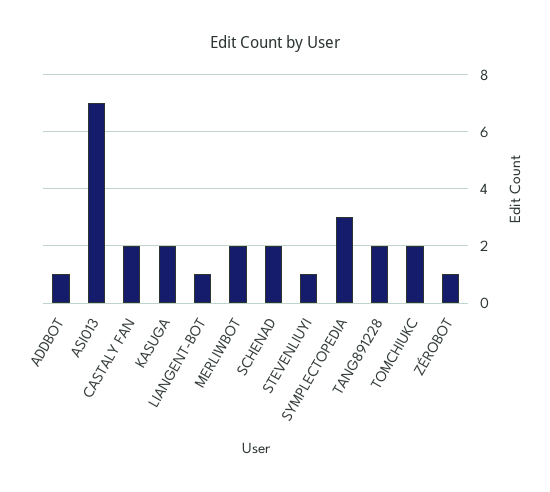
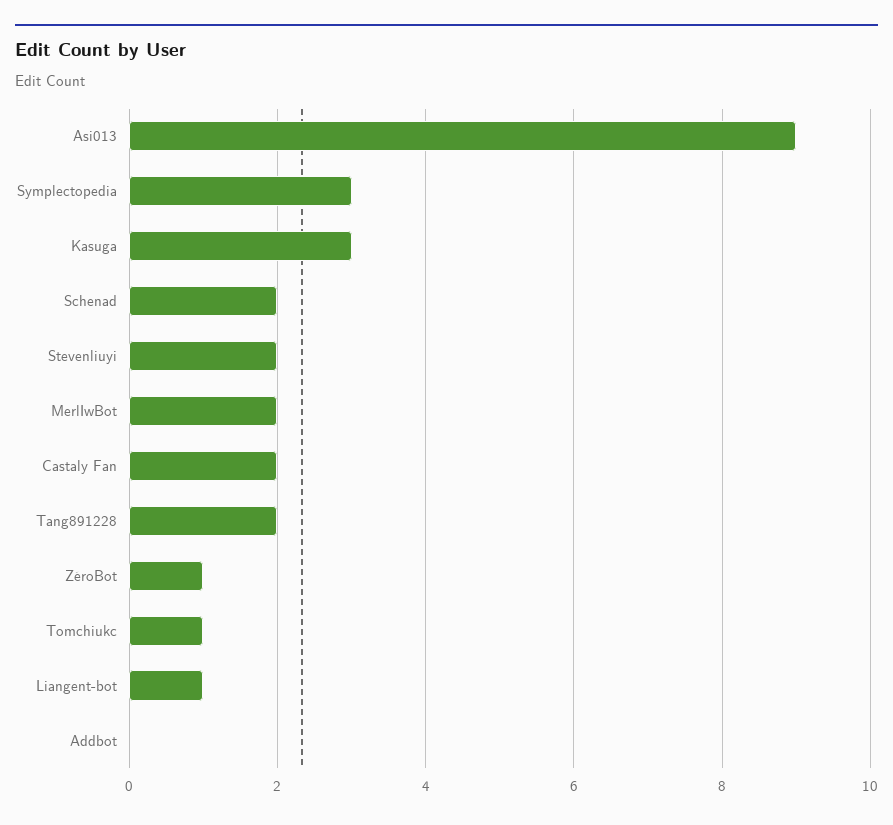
ADDBOT: 1 -> 0
ASI013: 7 -> 9
KASUGA: 2 -> 3
STEVENLIUYI: 1 -> 2
TOMCHIUKC: 2 -> 1

